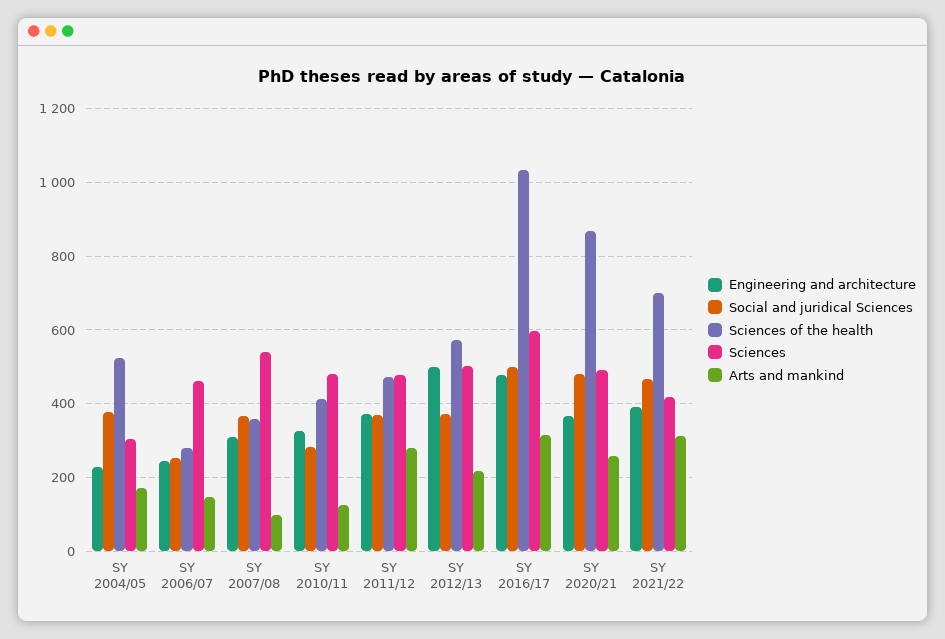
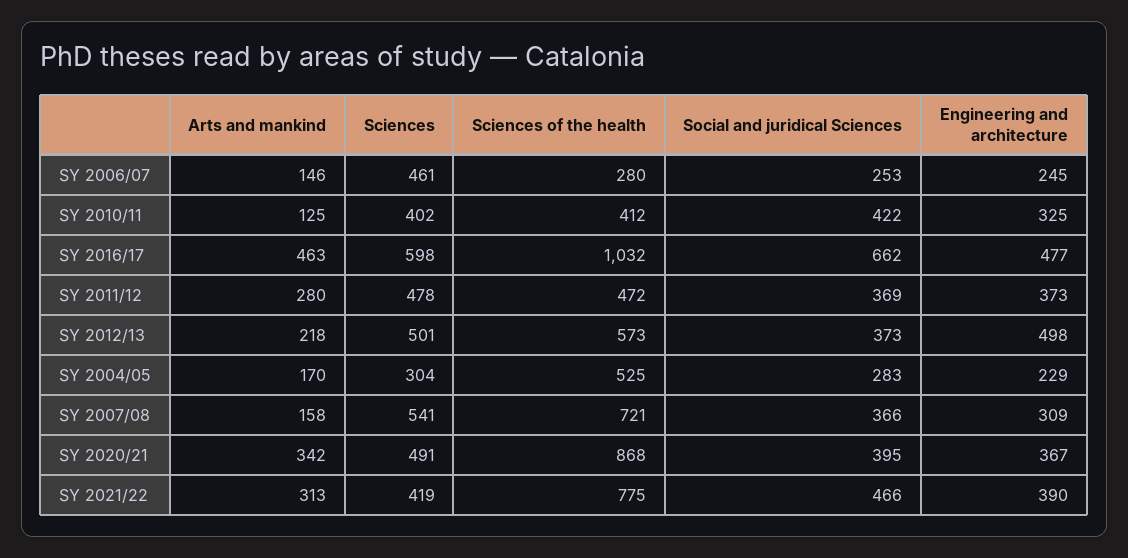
Social and juridical Sciences, SY 2004/05: 380 -> 283
Sciences of the health, SY 2007/08: 360 -> 721
Arts and mankind, SY 2007/08: 100 -> 158
Social and juridical Sciences, SY 2010/11: 280 -> 422
Sciences, SY 2010/11: 480 -> 402
Social and juridical Sciences, SY 2016/17: 500 -> 662
Arts and mankind, SY 2016/17: 320 -> 463
Social and juridical Sciences, SY 2020/21: 480 -> 395
Arts and mankind, SY 2020/21: 260 -> 342
Sciences of the health, SY 2021/22: 700 -> 775

